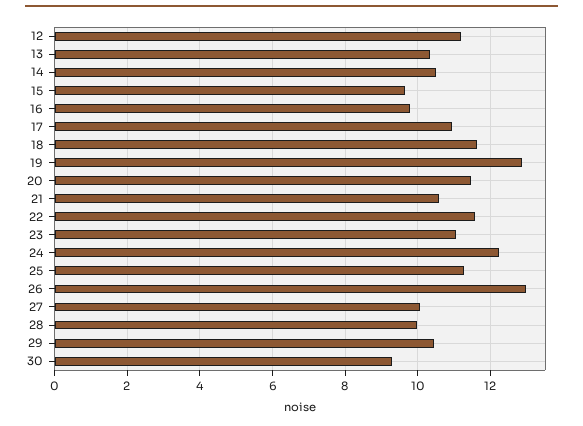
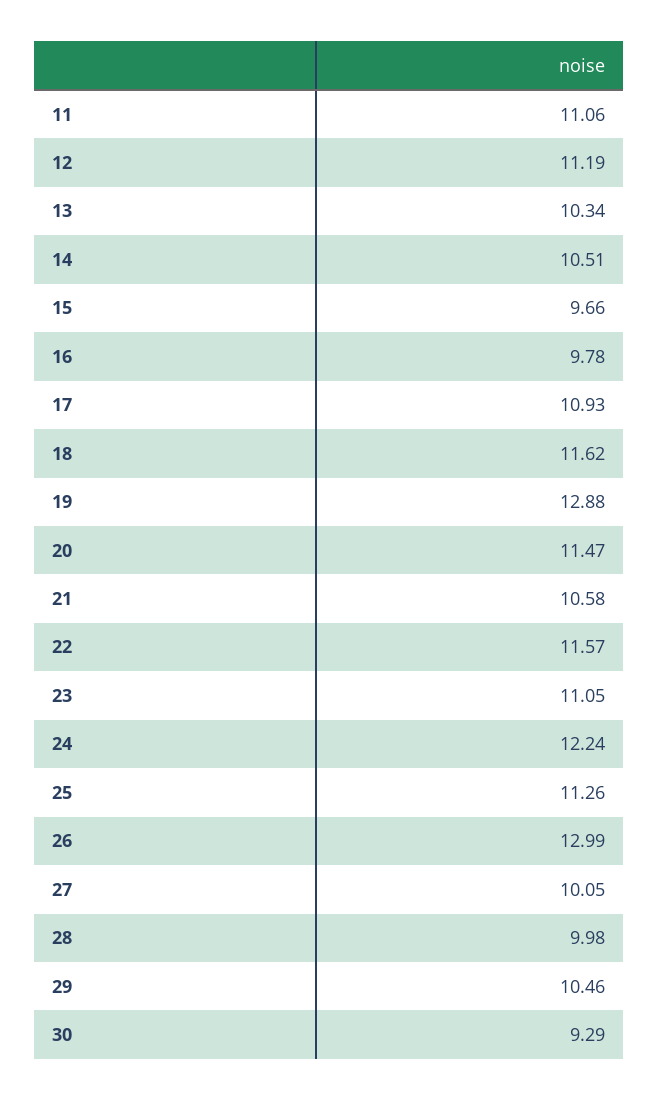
11: none -> 11.06

